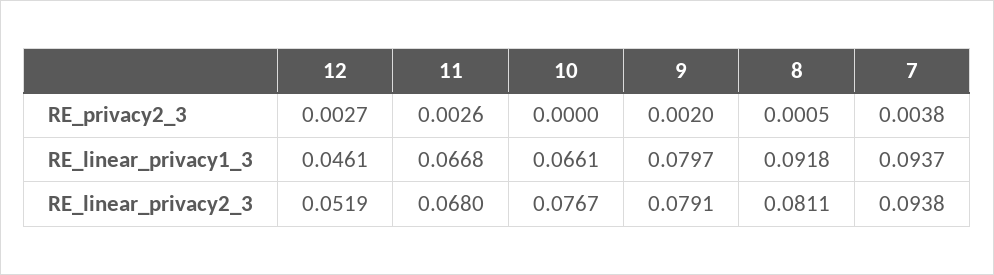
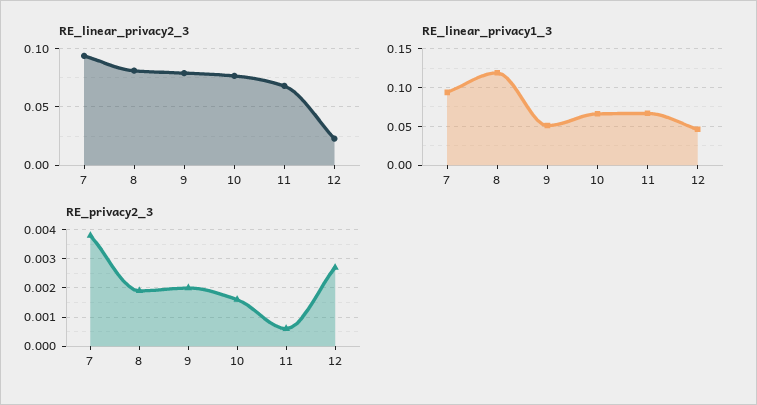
RE_privacy2_3, 11: 0.0026 -> 0.0005
RE_privacy2_3, 10: 0 -> 0.0015
RE_privacy2_3, 8: 0.0005 -> 0.002
RE_linear_privacy1_3, 9: 0.0797 -> 0.05
RE_linear_privacy1_3, 8: 0.0918 -> 0.12
RE_linear_privacy2_3, 12: 0.0519 -> 0.02

